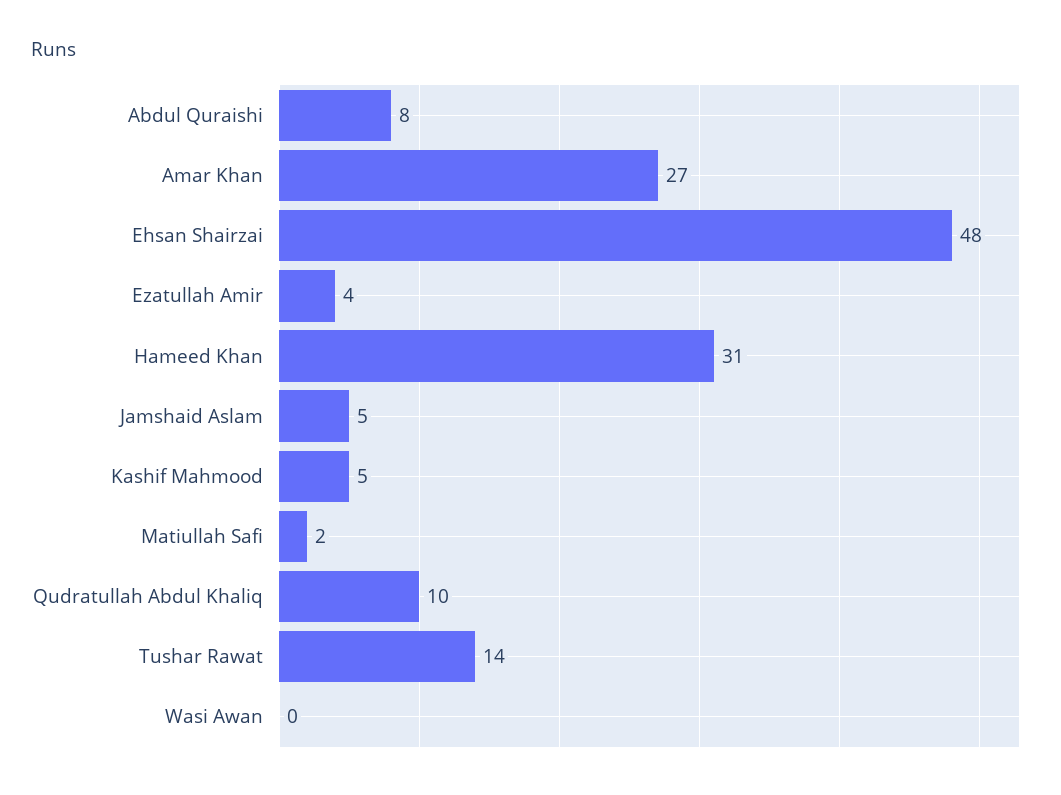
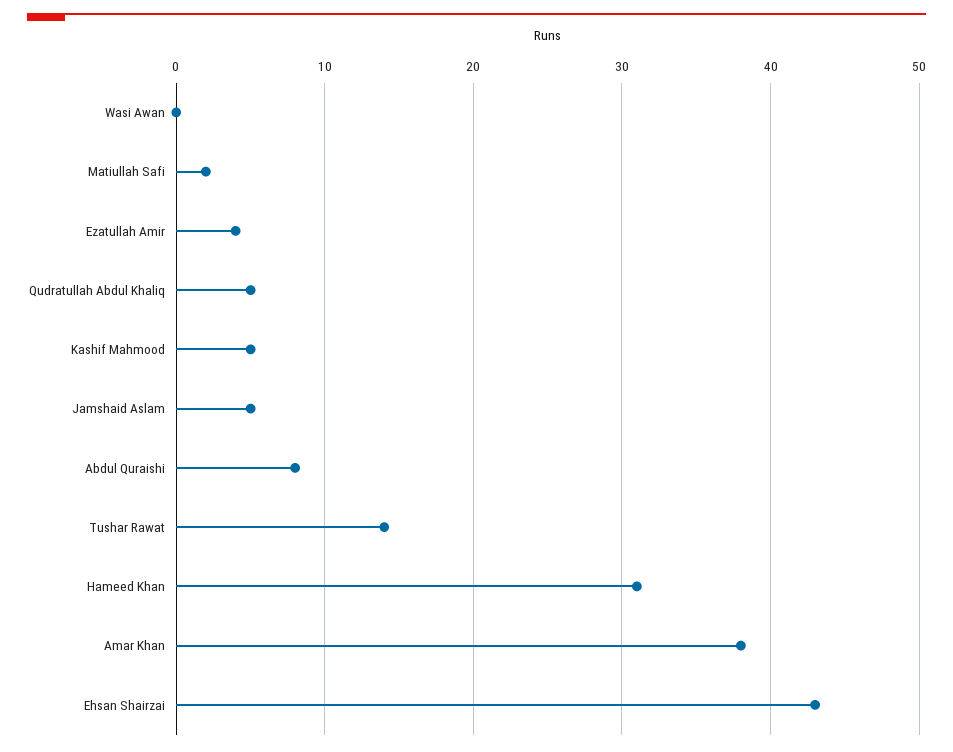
Amar Khan: 27 -> 38
Ehsan Shairzai: 48 -> 43
Qudratullah Abdul Khaliq: 10 -> 5

